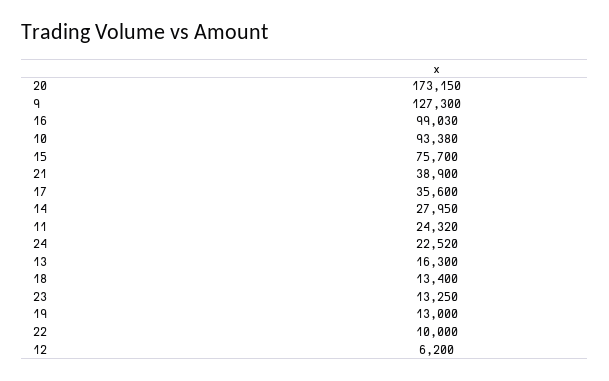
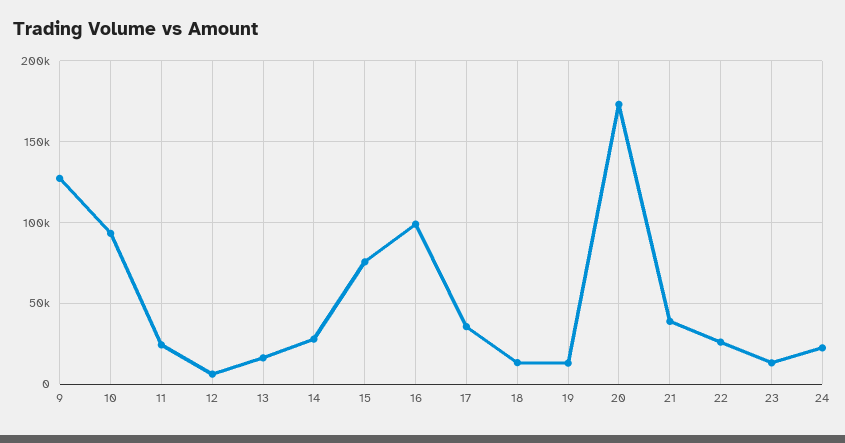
22: 10000 -> 25000

